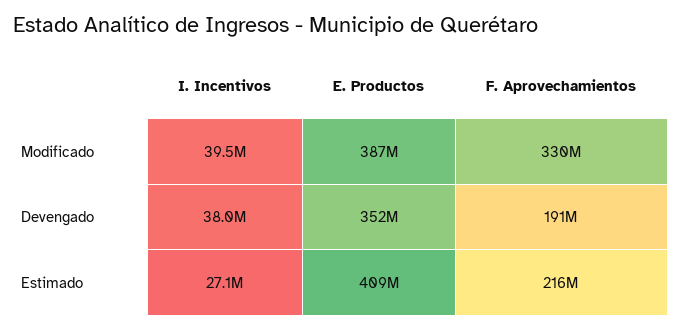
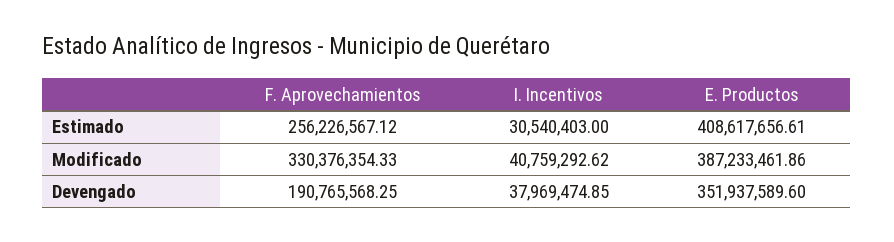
I. Incentivos, Modificado: 39500000 -> 40759292.62
I. Incentivos, Estimado: 27100000 -> 30540403
F. Aprovechamientos, Estimado: 216000000 -> 256226567.12

